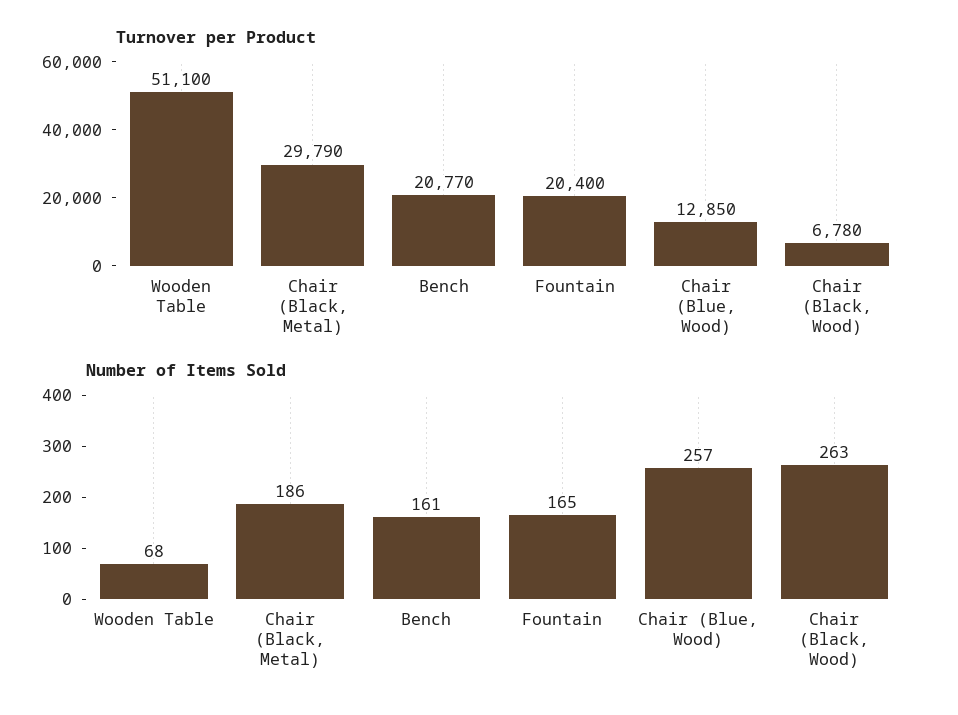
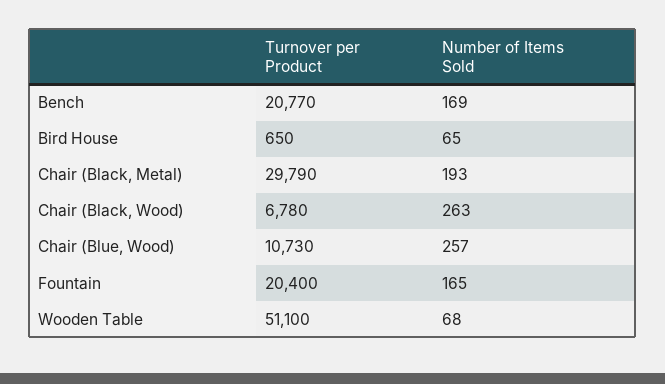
Turnover per Product, Chair (Blue, Wood): 12850 -> 10730
Number of Items Sold, Chair (Black, Metal): 186 -> 193
Number of Items Sold, Bench: 161 -> 169
Turnover per Product, Bird House: none -> 650
Number of Items Sold, Bird House: none -> 65

